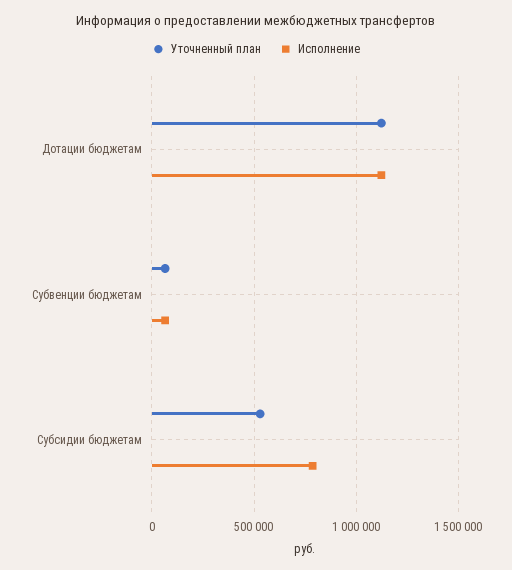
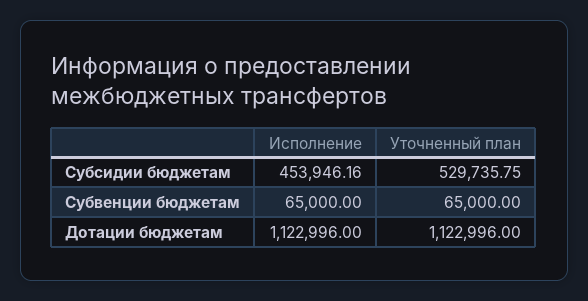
Исполнение, Субсидии бюджетам: 800000 -> 453946.16

